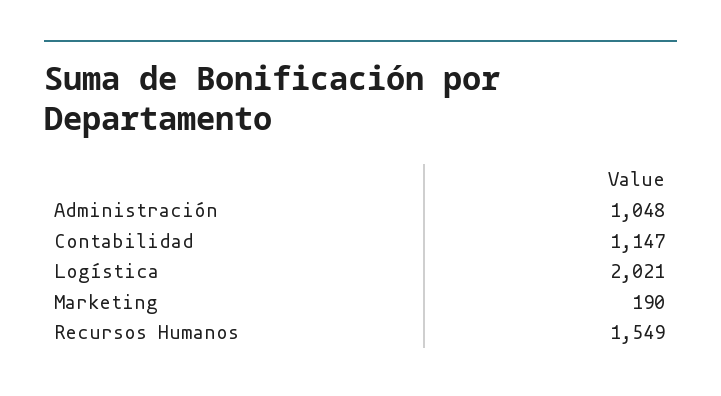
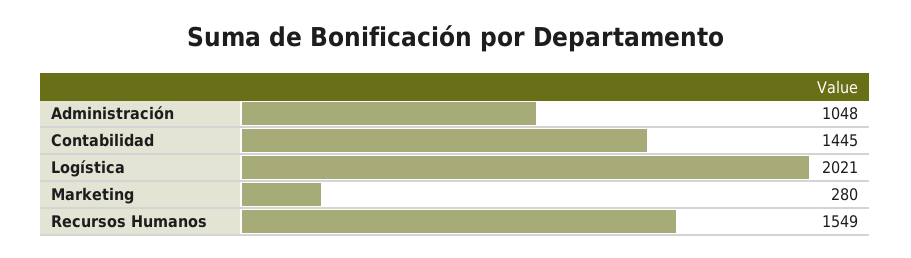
Contabilidad: 1147 -> 1445
Marketing: 190 -> 280

